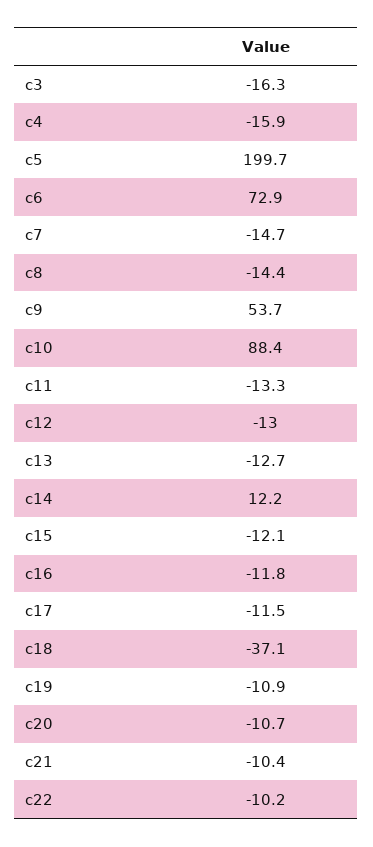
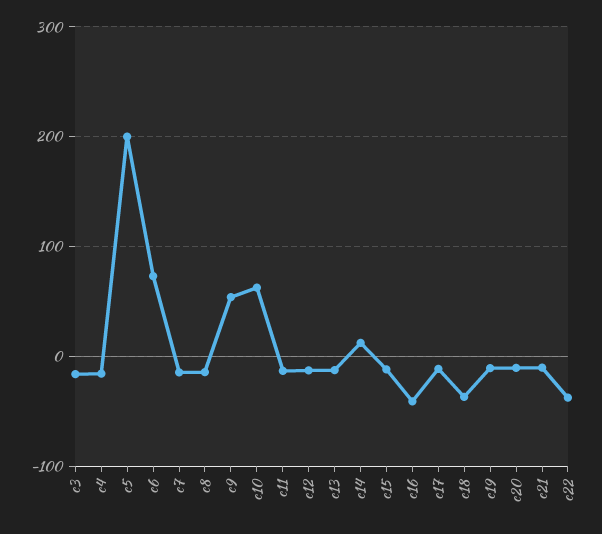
c10: 88.4 -> 60
c16: -11.8 -> -40
c22: -10.2 -> -40

